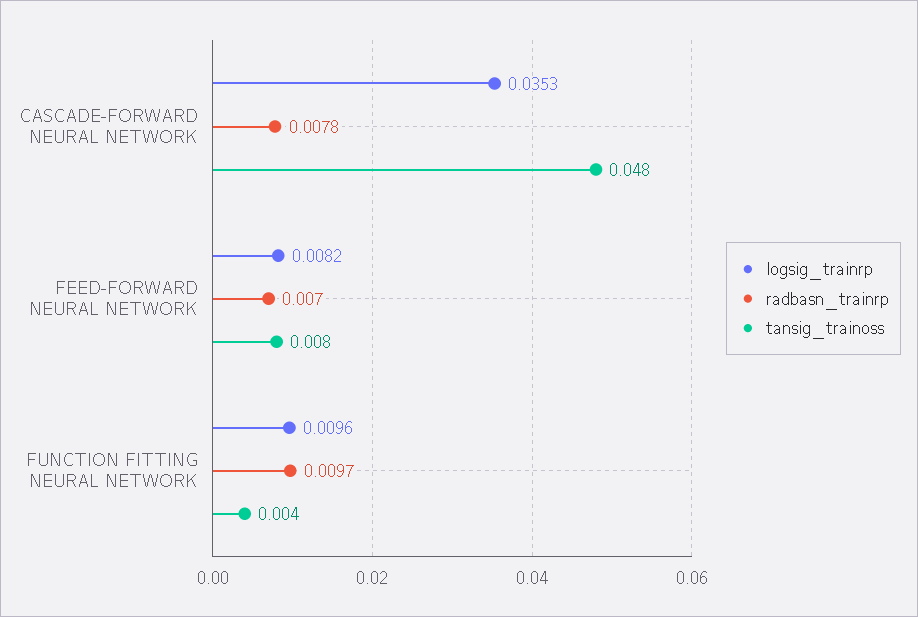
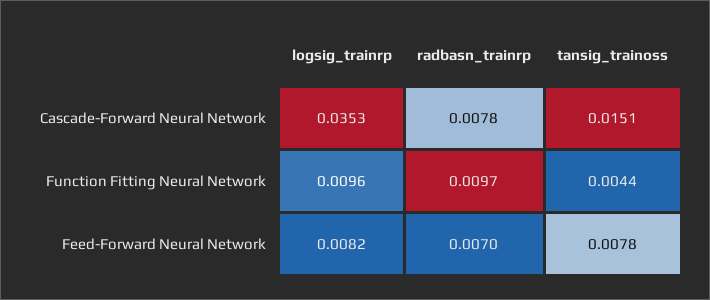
tansig_trainoss, CASCADE-FORWARD NEURAL NETWORK: 0.048 -> 0.0151

